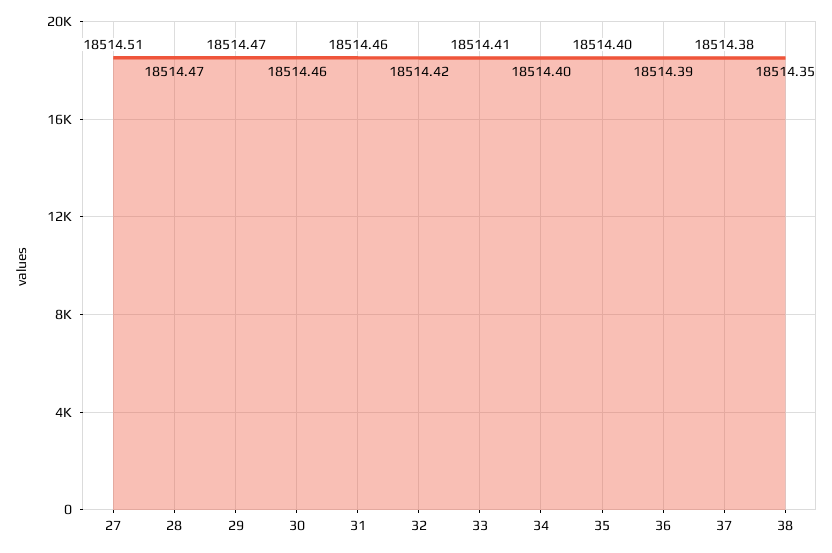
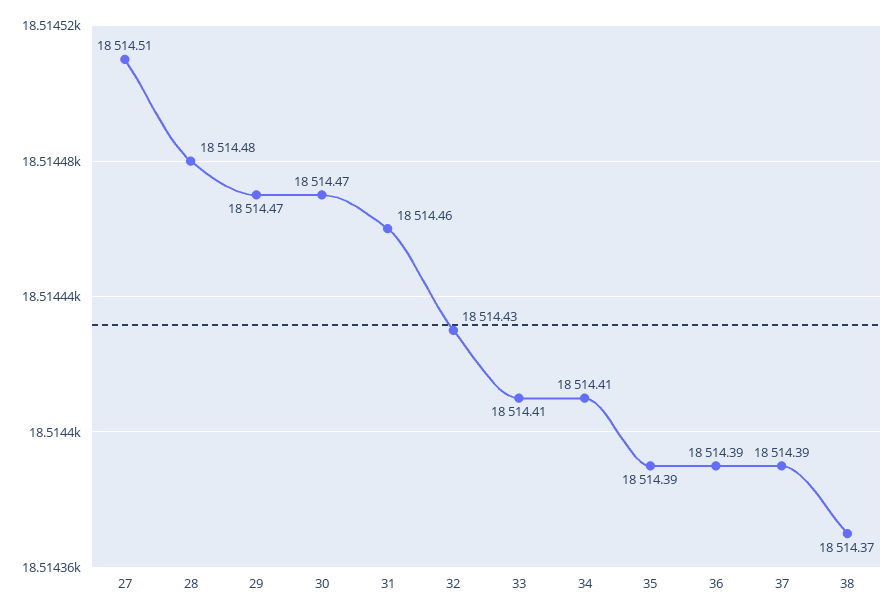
28: 18514.47 -> 18514.48
30: 18514.46 -> 18514.47
32: 18514.42 -> 18514.43
34: 18514.4 -> 18514.41
35: 18514.4 -> 18514.39
37: 18514.38 -> 18514.39
38: 18514.35 -> 18514.37

